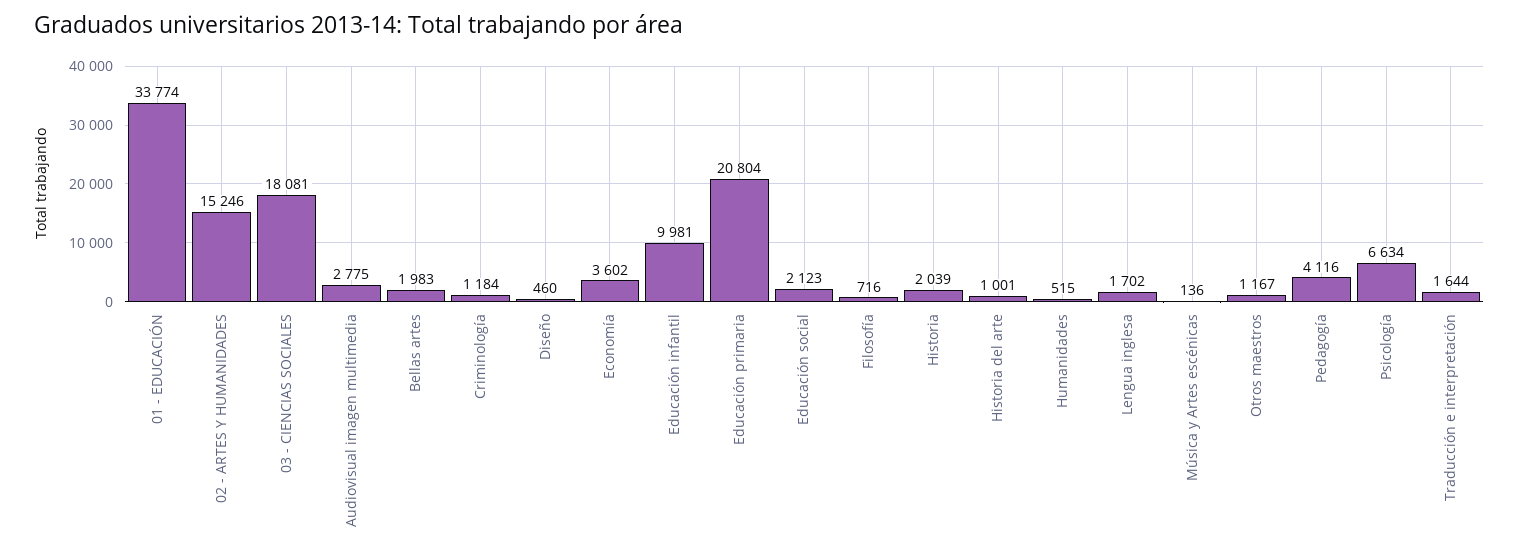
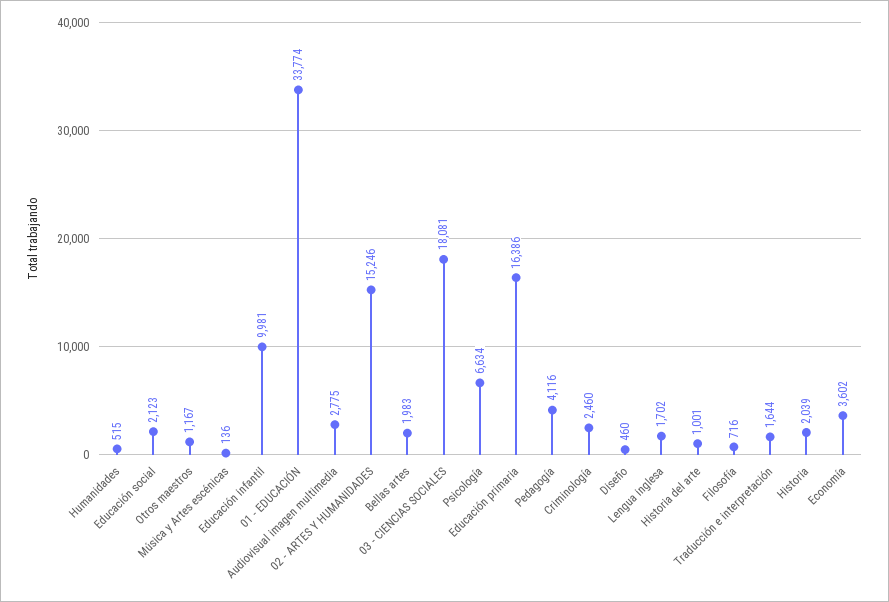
Criminología: 1184 -> 2460
Educación primaria: 20804 -> 16386

